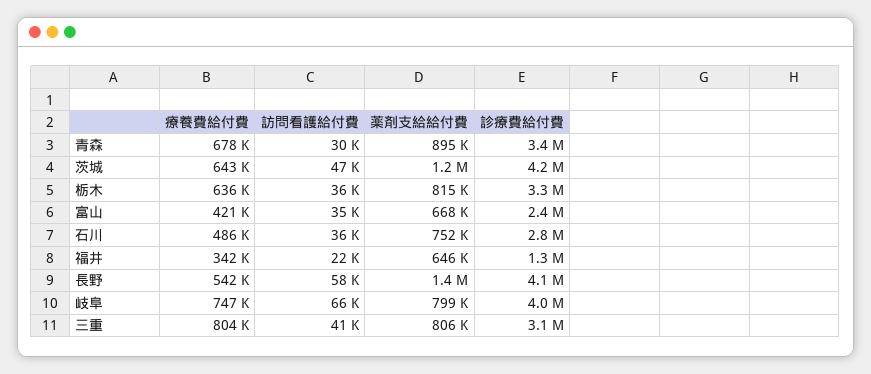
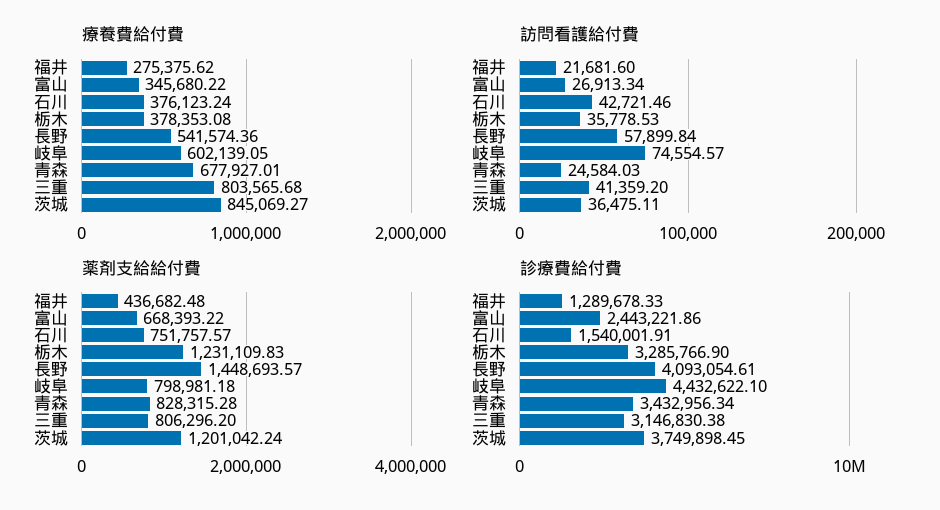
訪問看護給付費, 青森: 30000 -> 24584.03
薬剤支給給付費, 青森: 895000 -> 828315.28
療養費給付費, 茨城: 643000 -> 845069.27
訪問看護給付費, 茨城: 47000 -> 36475.11
診療費給付費, 茨城: 4200000 -> 3749898.45
療養費給付費, 栃木: 636000 -> 378353.08
薬剤支給給付費, 栃木: 815000 -> 1231109.83
療養費給付費, 富山: 421000 -> 345680.22
訪問看護給付費, 富山: 35000 -> 26913.34
療養費給付費, 石川: 486000 -> 376123.24
訪問看護給付費, 石川: 36000 -> 42721.46
診療費給付費, 石川: 2800000 -> 1540001.91
療養費給付費, 福井: 342000 -> 275375.62
薬剤支給給付費, 福井: 646000 -> 436682.48
療養費給付費, 岐阜: 747000 -> 602139.05
訪問看護給付費, 岐阜: 66000 -> 74554.57
診療費給付費, 岐阜: 4000000 -> 4432622.1

